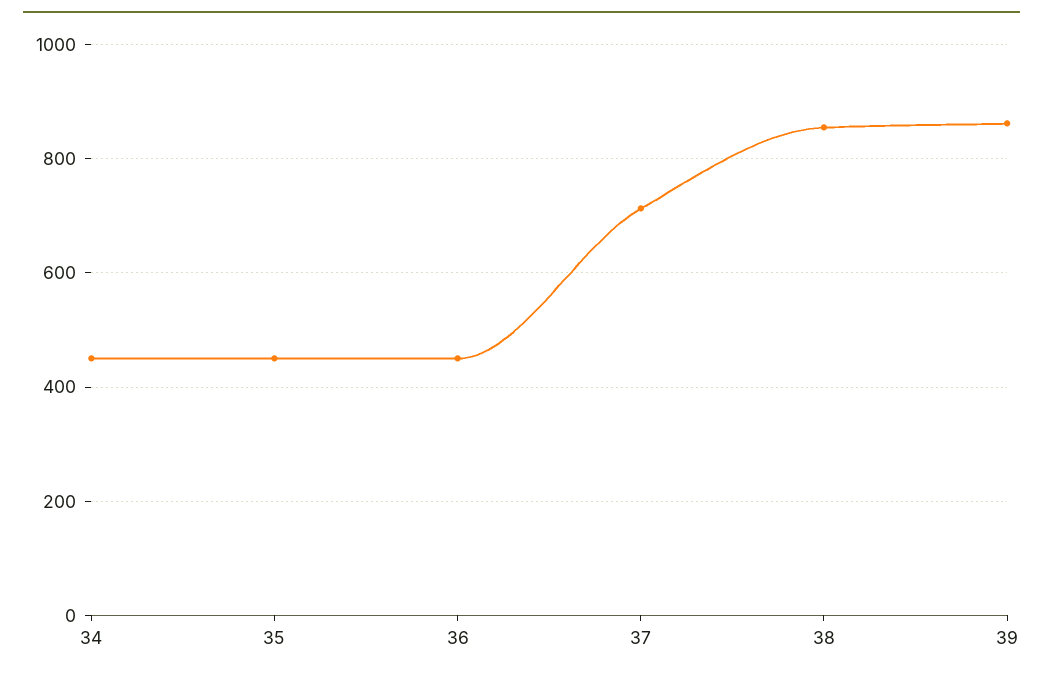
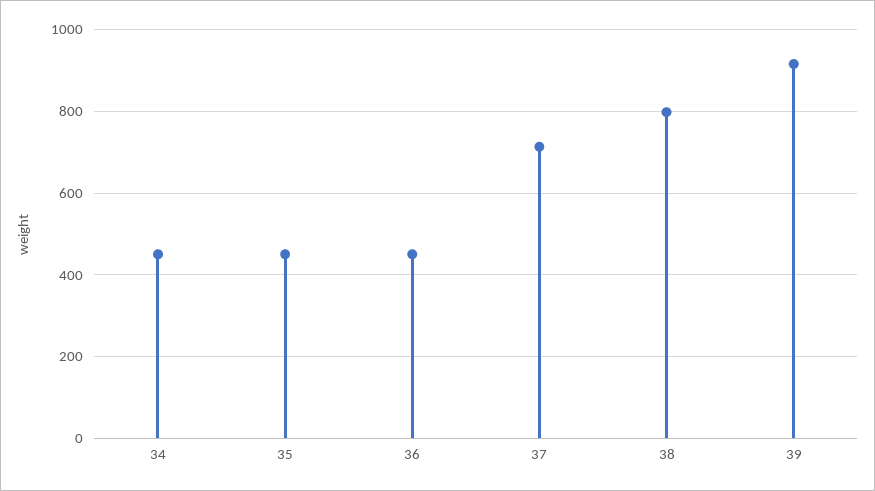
38: 860 -> 800
39: 860 -> 920

